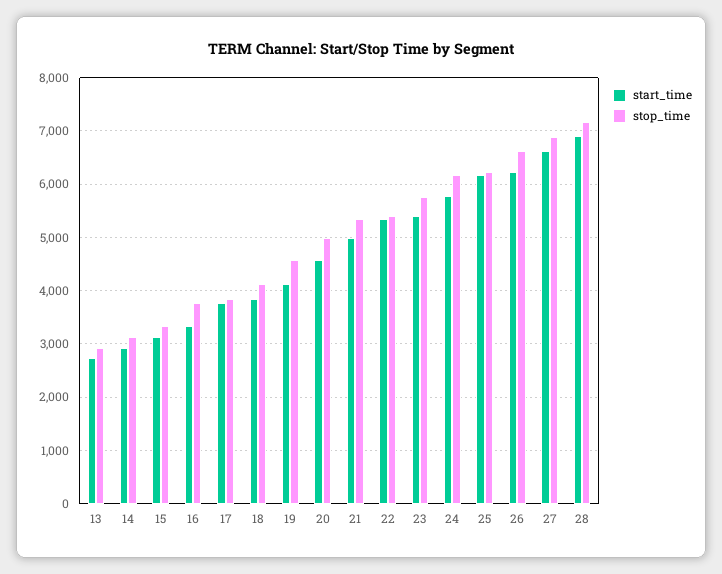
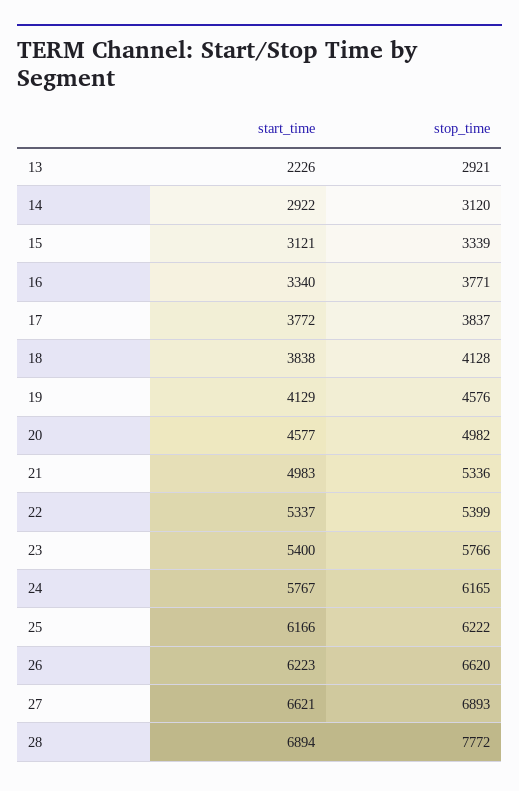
start_time, 13: 2800 -> 2226
stop_time, 28: 7200 -> 7772

